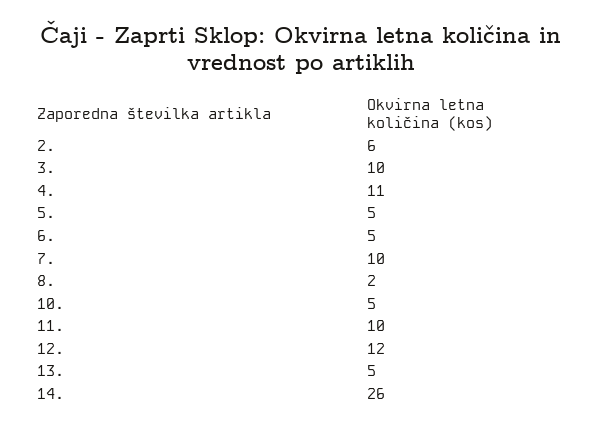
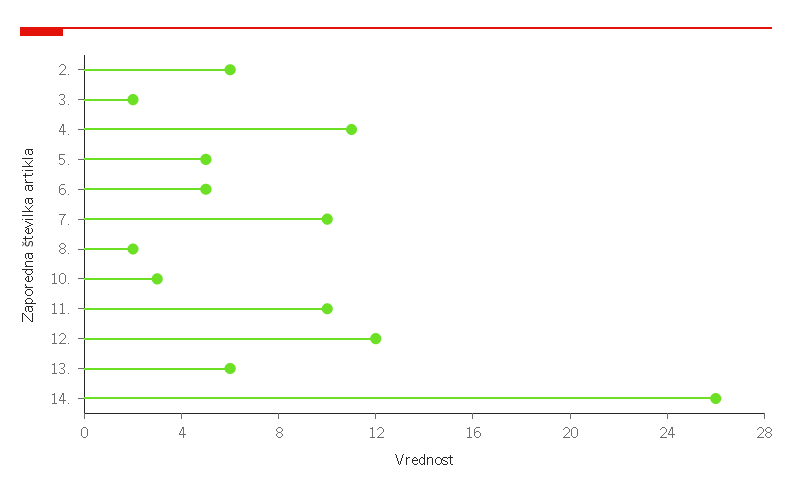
3.: 10 -> 2
10.: 5 -> 3
13.: 5 -> 6

